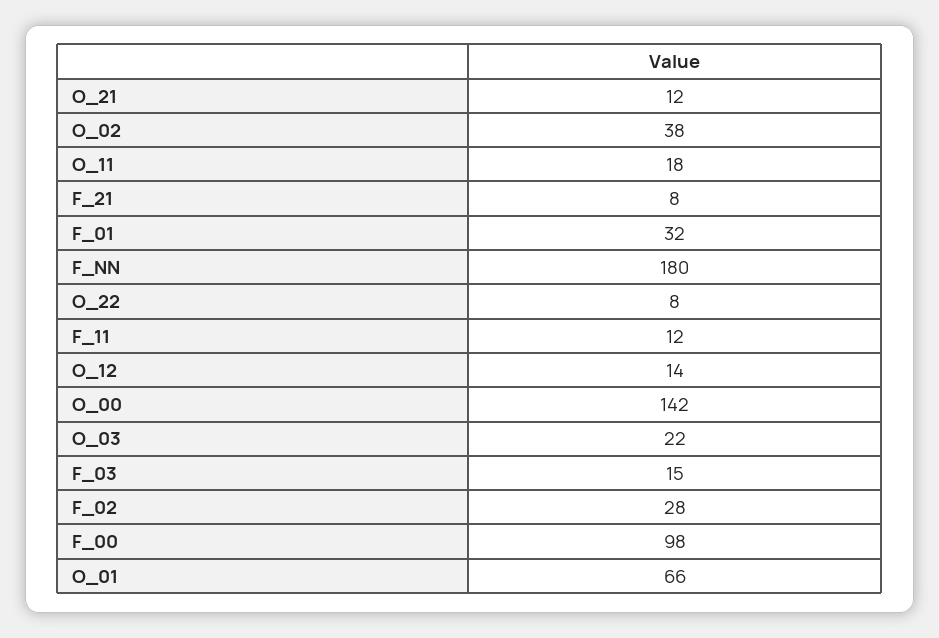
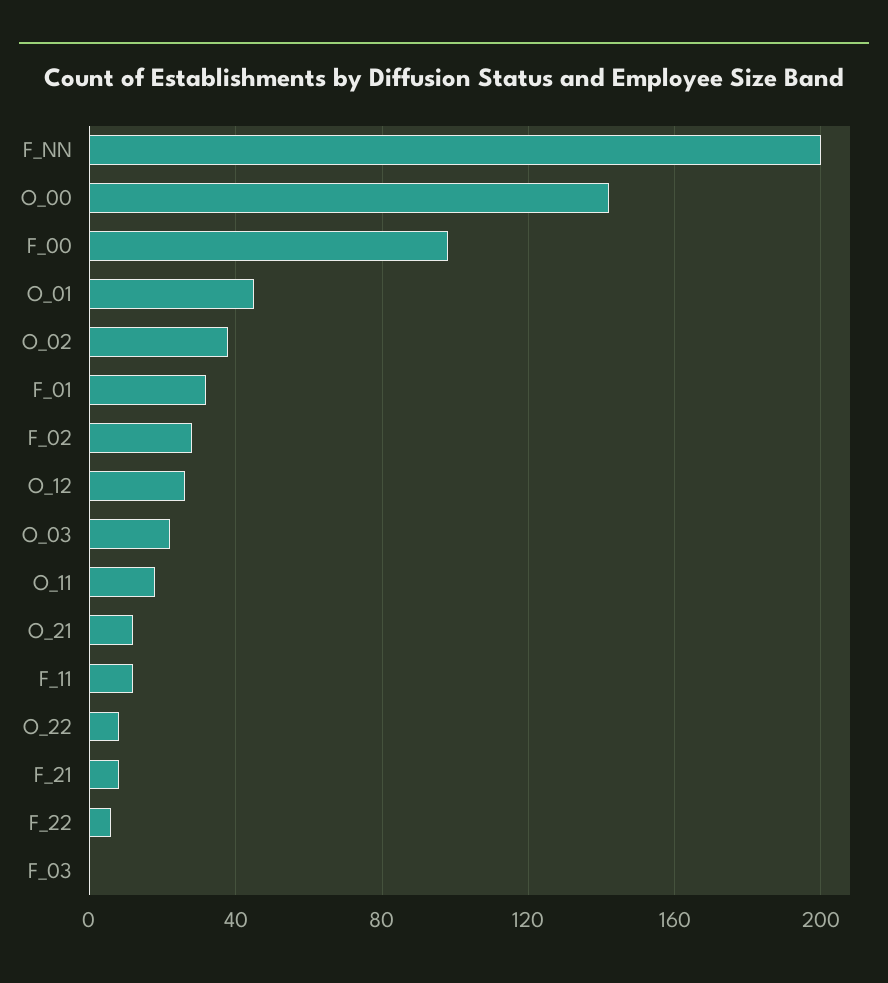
F_NN: 180 -> 200
O_12: 14 -> 25
F_03: 15 -> 0
O_01: 66 -> 45
F_22: none -> 5

